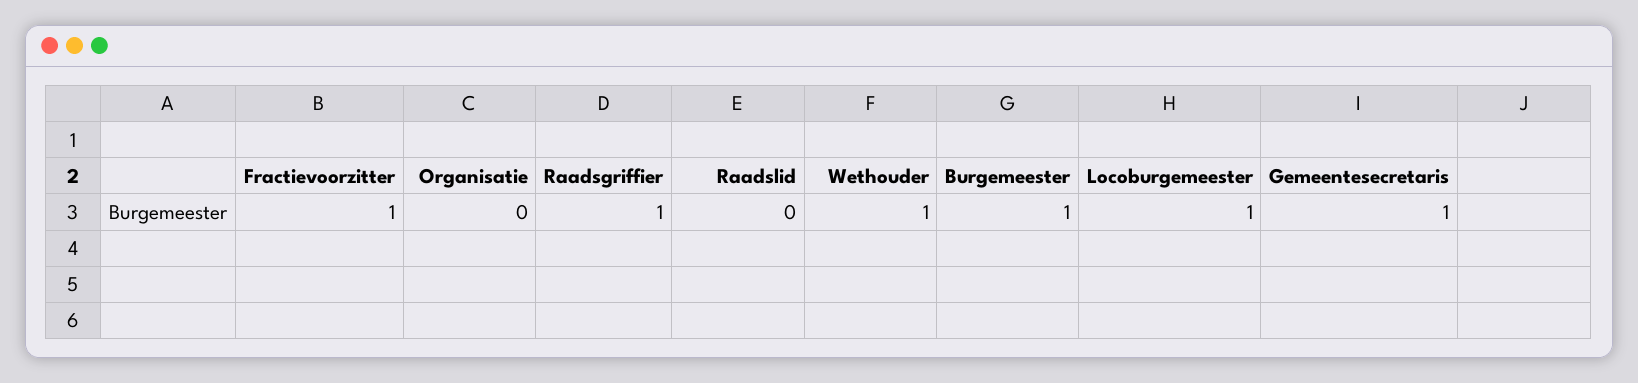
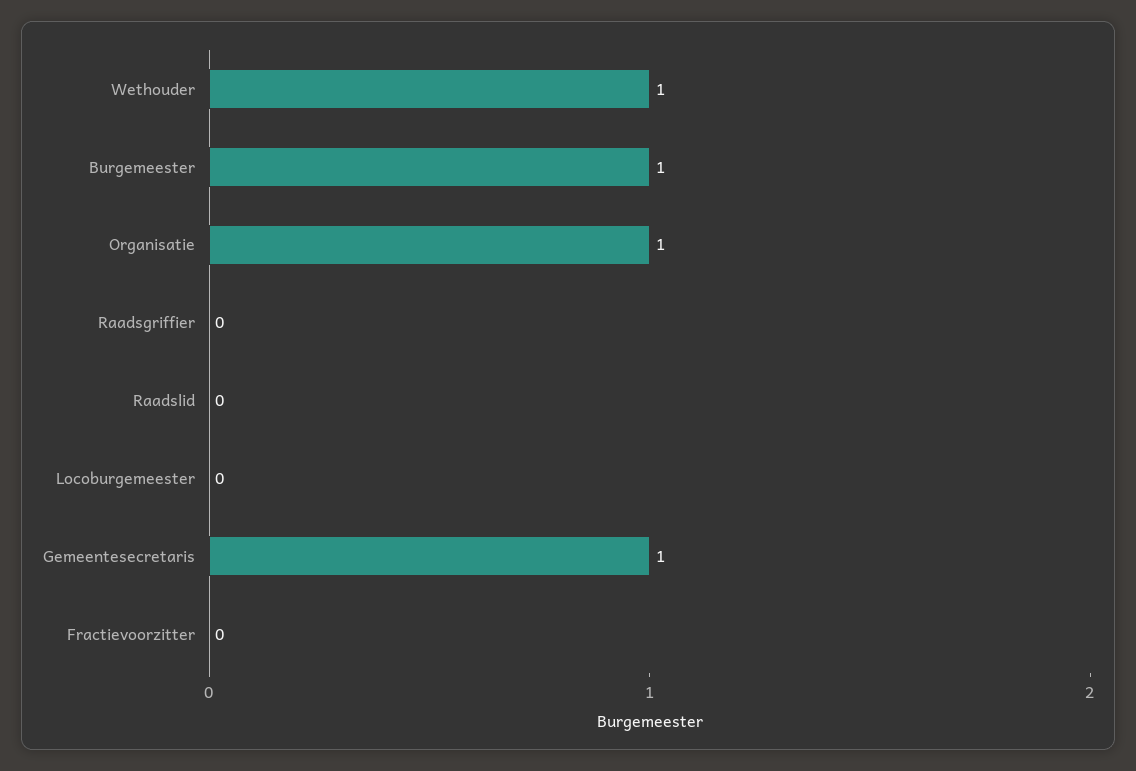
Fractievoorzitter: 1 -> 0
Organisatie: 0 -> 1
Raadsgriffier: 1 -> 0
Locoburgemeester: 1 -> 0

